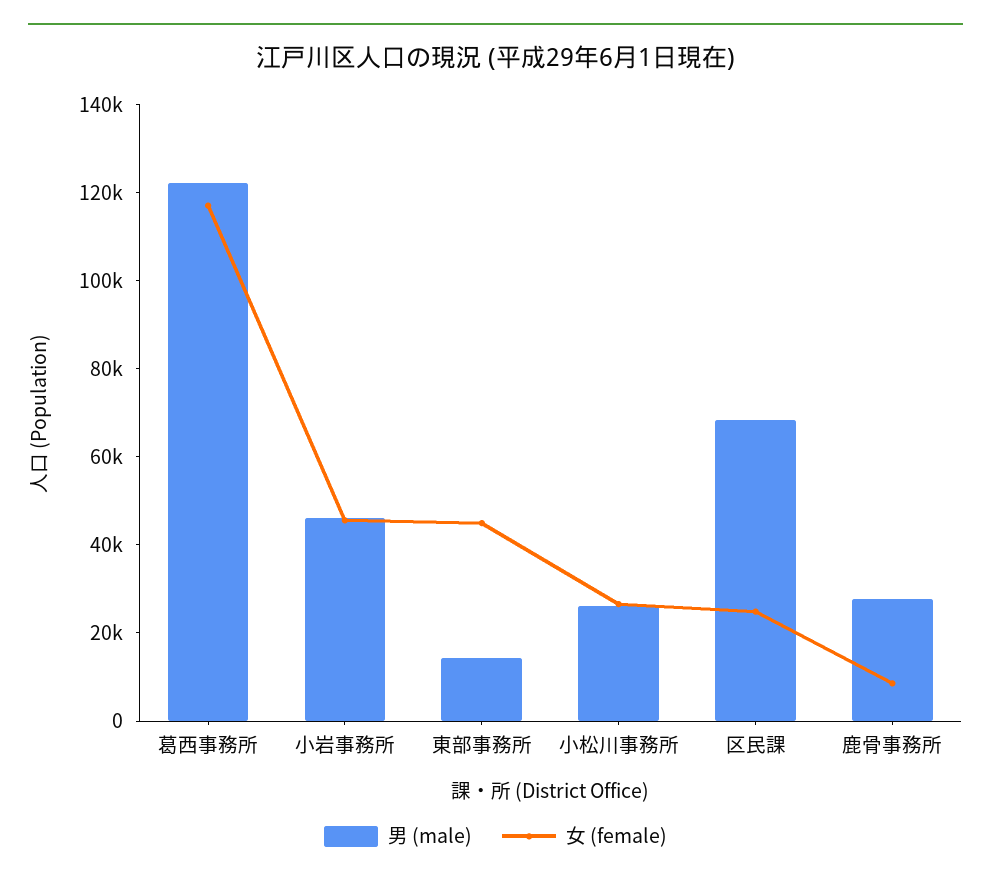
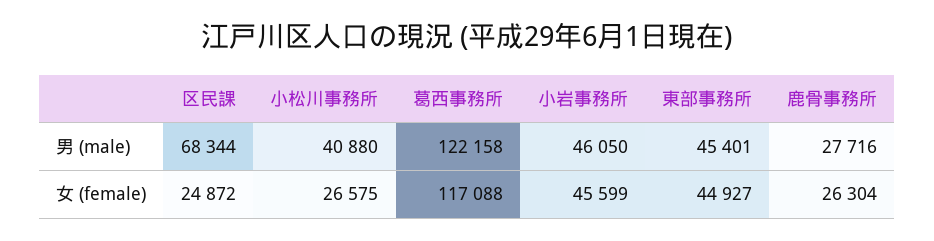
男 (male), 東部事務所: 15000 -> 45401
男 (male), 小松川事務所: 25000 -> 40880
女 (female), 鹿骨事務所: 10000 -> 26304

